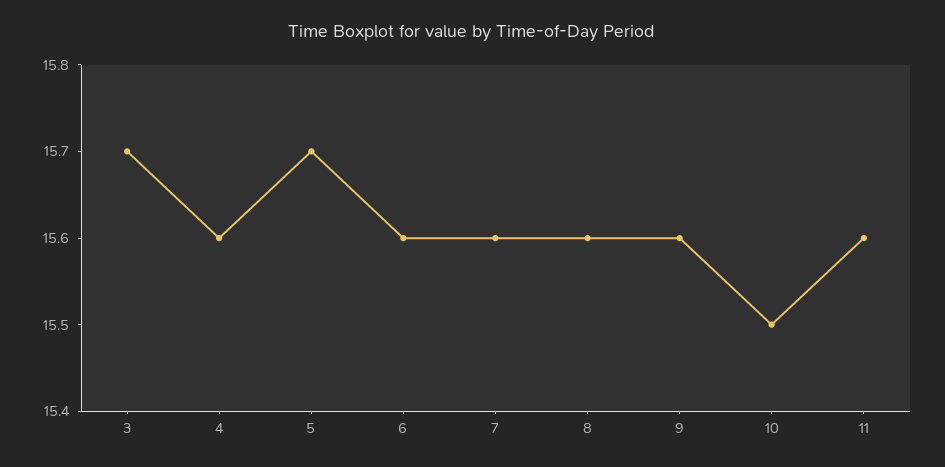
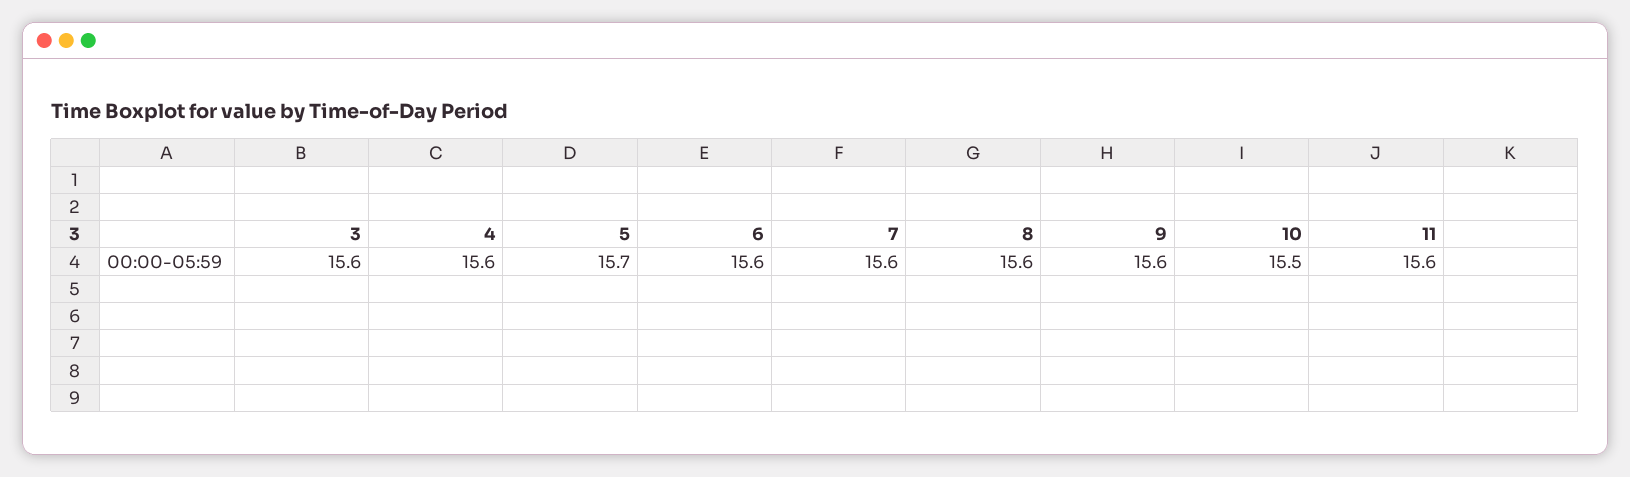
3: 15.7 -> 15.6

